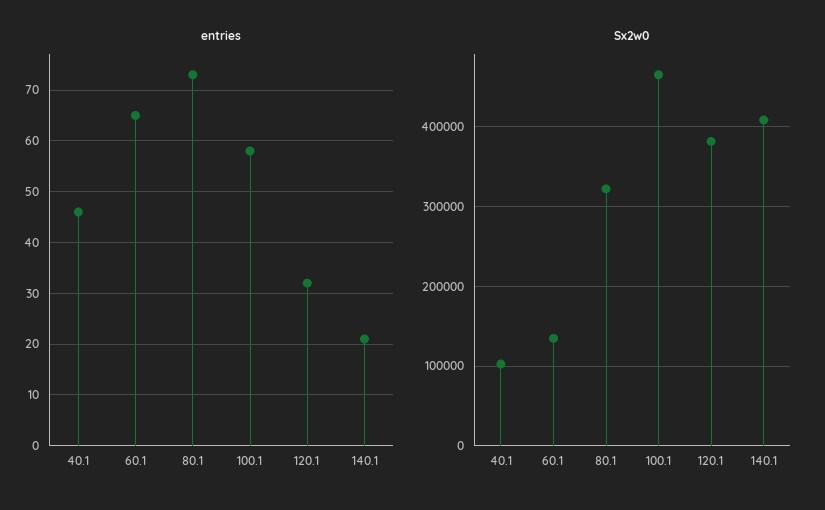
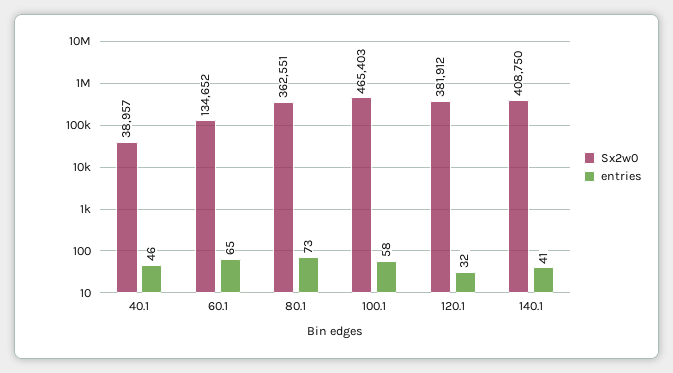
entries, 140.1: 20 -> 41
Sx2w0, 40.1: 100000 -> 38957
Sx2w0, 80.1: 320000 -> 362551

